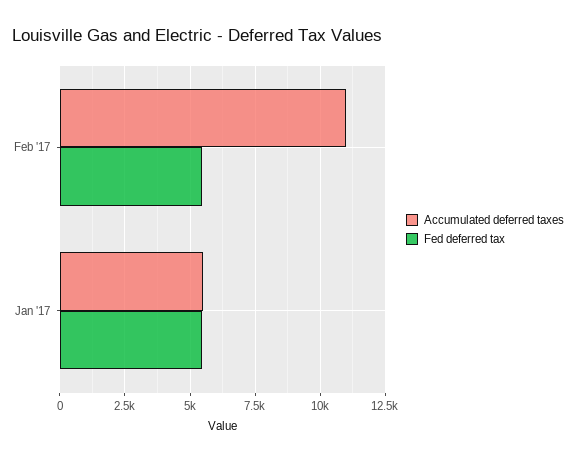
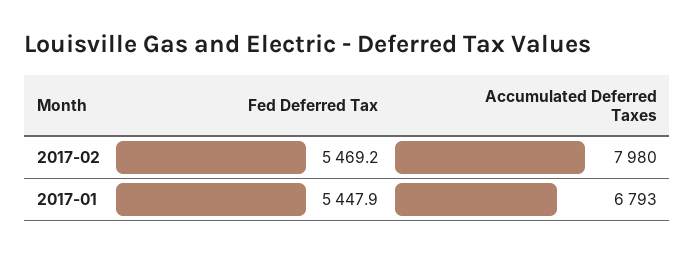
Accumulated deferred taxes, Feb '17: 11000 -> 7980
Accumulated deferred taxes, Jan '17: 5500 -> 6793

